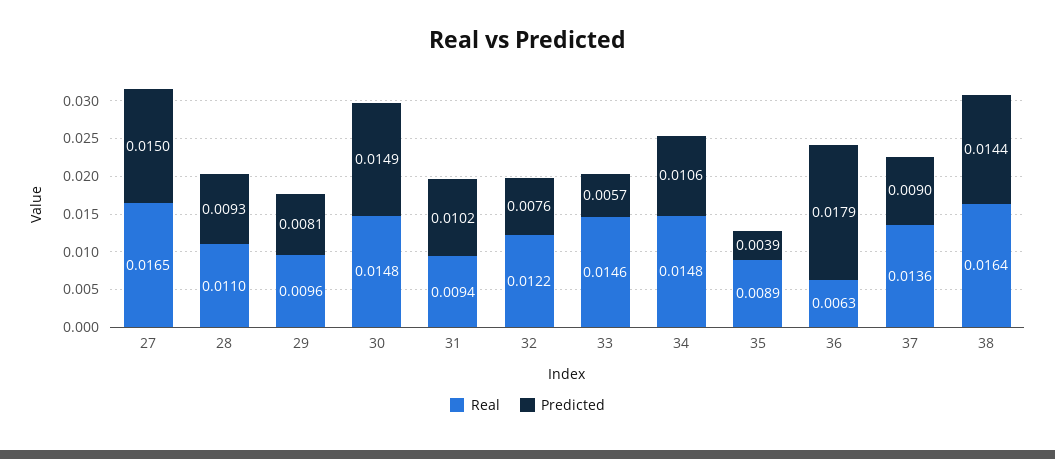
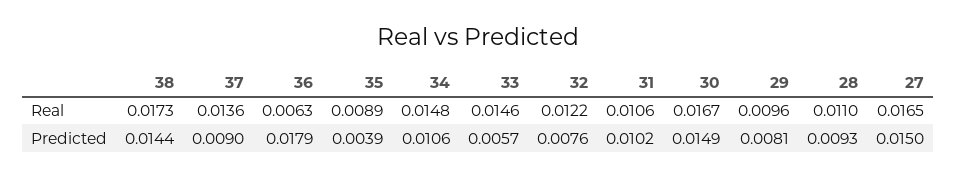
Real, 30: 0.0148 -> 0.0167
Real, 31: 0.0094 -> 0.0106
Real, 38: 0.0164 -> 0.0173

